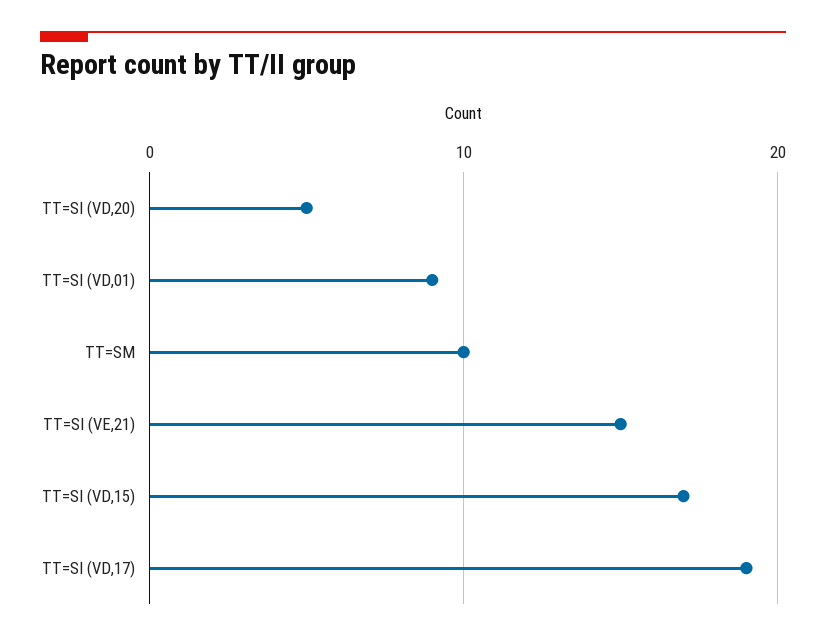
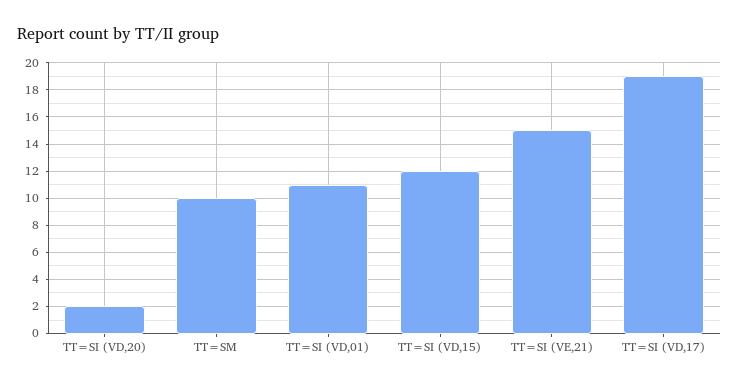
TT=SI (VD,20): 5 -> 2
TT=SI (VD,01): 9 -> 11
TT=SI (VD,15): 17 -> 12

